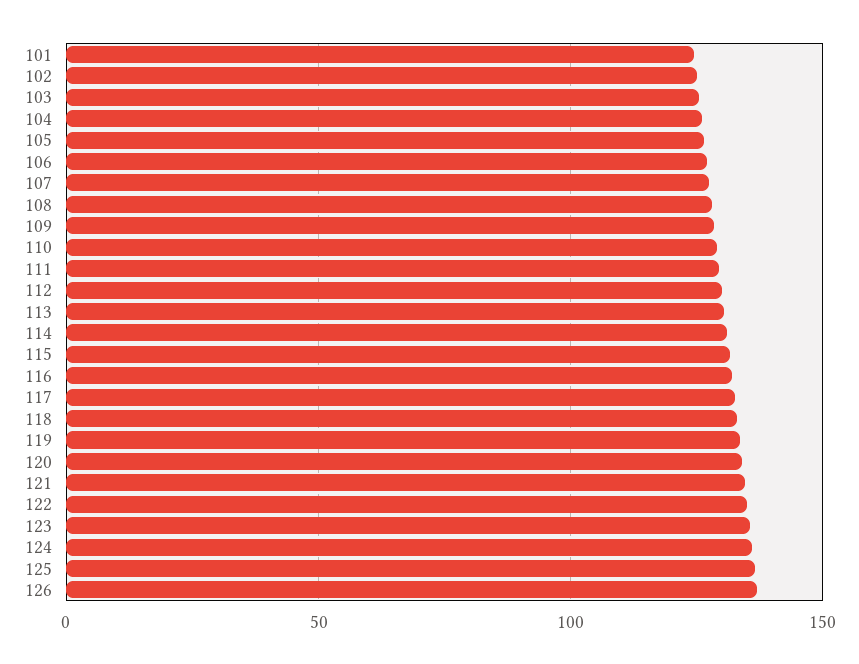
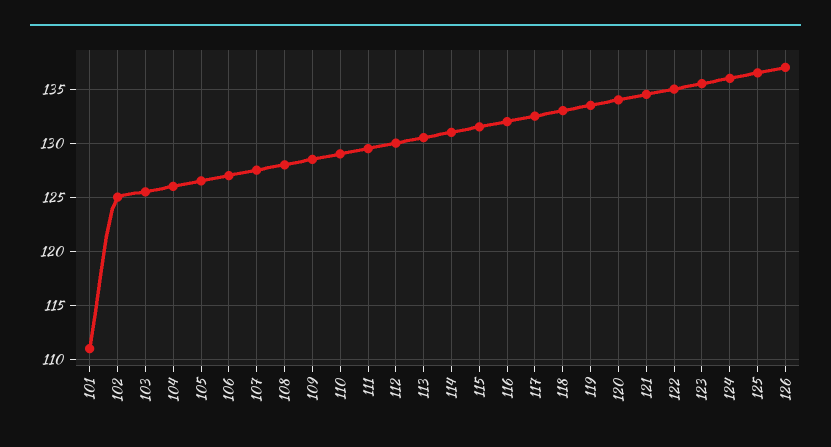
101: 125 -> 111

